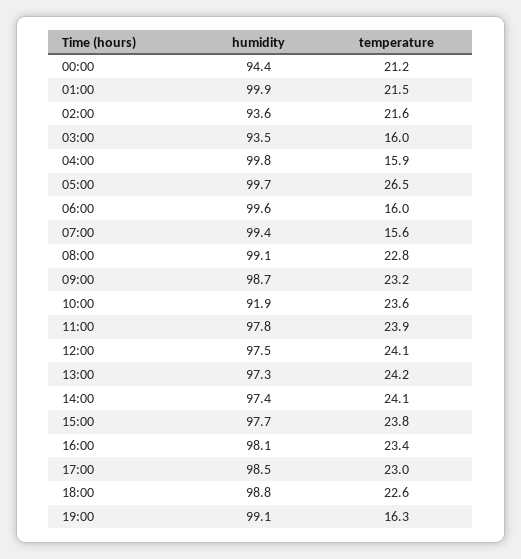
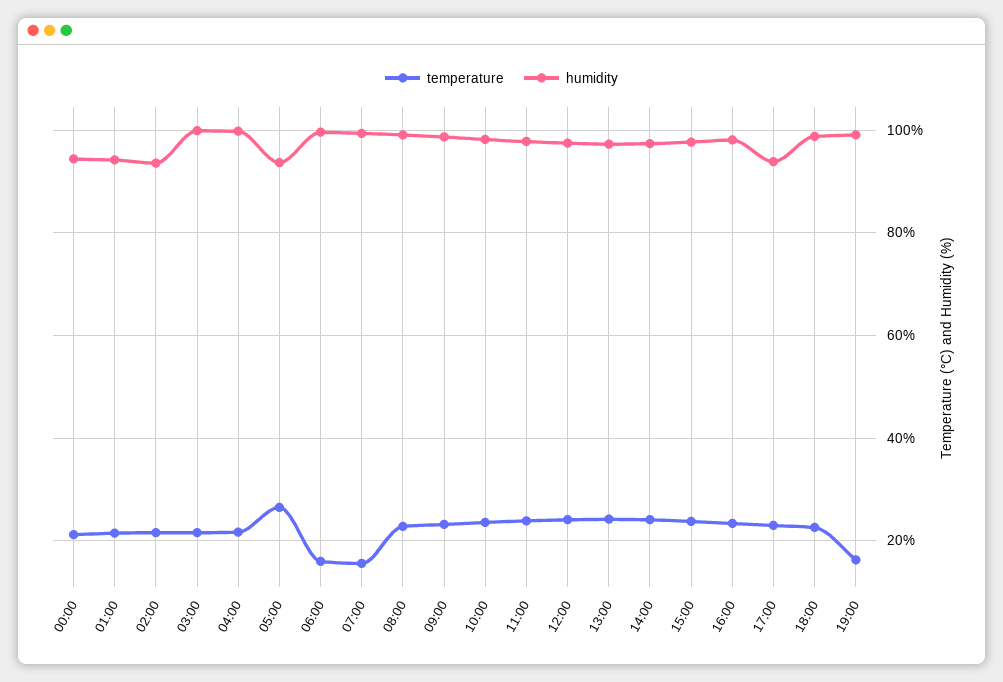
humidity, 01:00: 99.9 -> 94
humidity, 03:00: 93.5 -> 100
temperature, 03:00: 16 -> 22
temperature, 04:00: 15.9 -> 22
humidity, 05:00: 99.7 -> 94
humidity, 10:00: 91.9 -> 98
humidity, 17:00: 98.5 -> 94

